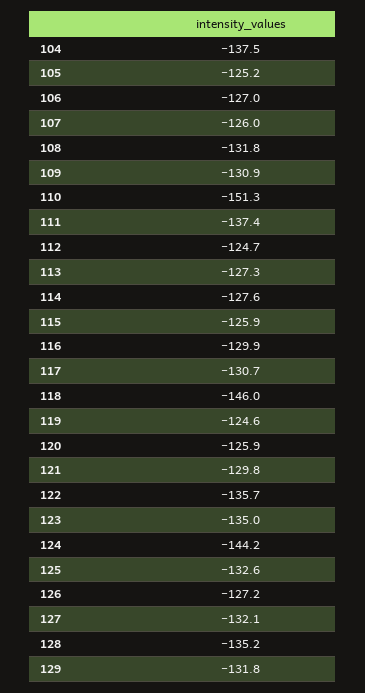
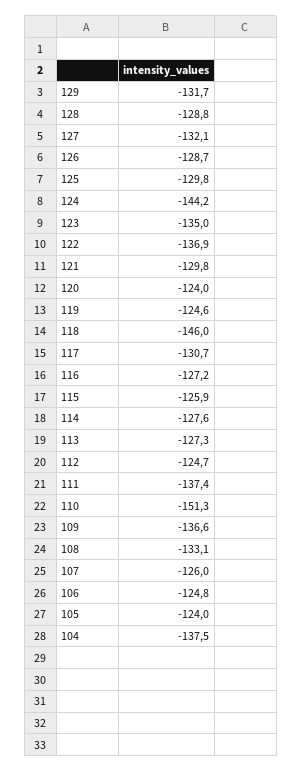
105: -125.2 -> -124
106: -127 -> -124.8
108: -131.8 -> -133.1
109: -130.9 -> -136.6
116: -129.9 -> -127.2
120: -125.9 -> -124
122: -135.7 -> -136.9
125: -132.6 -> -129.8
126: -127.2 -> -128.7
128: -135.2 -> -128.8
129: -131.8 -> -131.7

